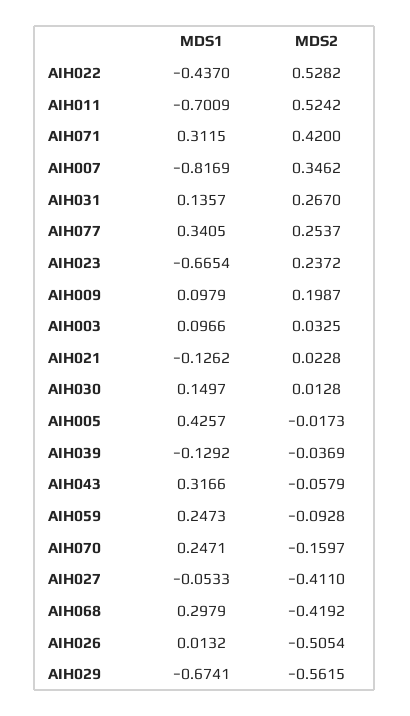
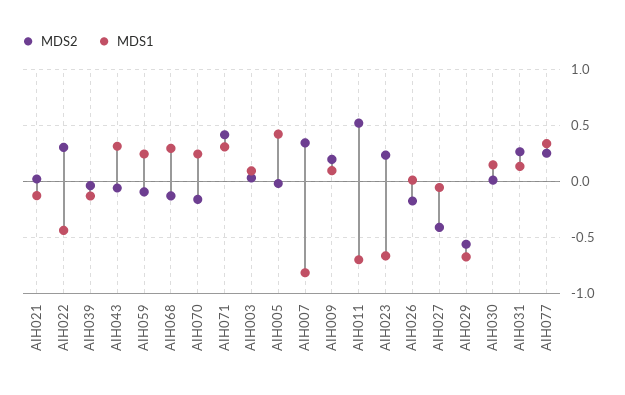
MDS2, AIH022: 0.5282 -> 0.3
MDS2, AIH068: -0.4192 -> -0.1
MDS2, AIH026: -0.5054 -> -0.2

